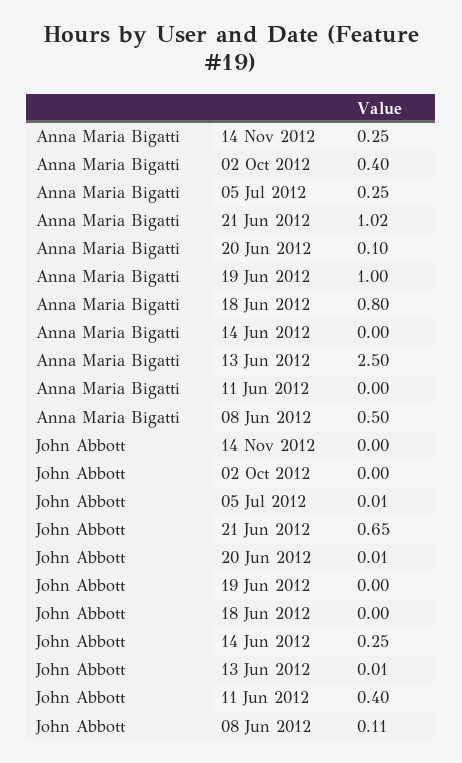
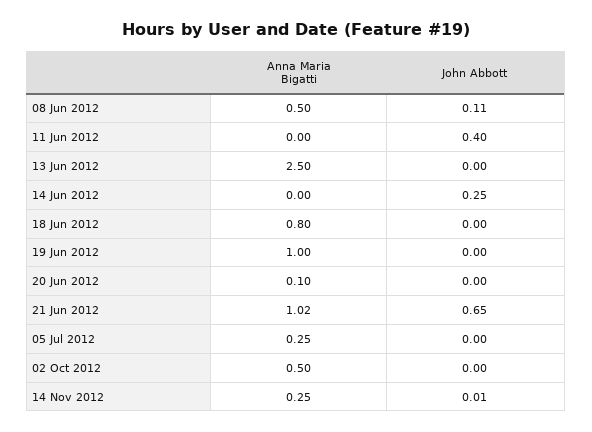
Anna Maria Bigatti, 02 Oct 2012: 0.4 -> 0.5
John Abbott, 14 Nov 2012: 0 -> 0.01
John Abbott, 05 Jul 2012: 0.01 -> 0
John Abbott, 20 Jun 2012: 0.01 -> 0
John Abbott, 13 Jun 2012: 0.01 -> 0

